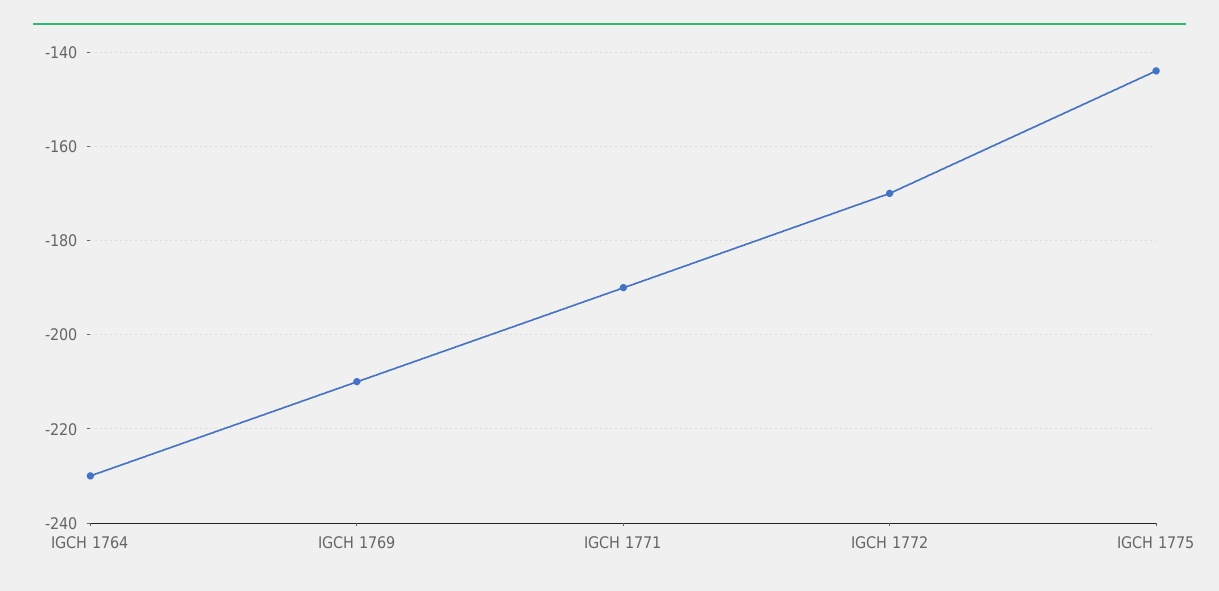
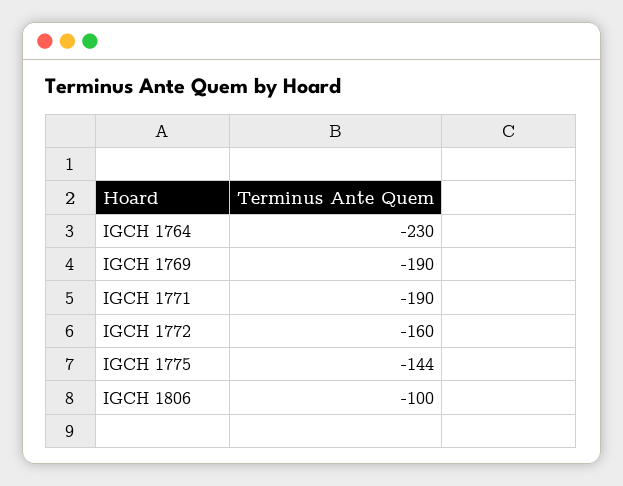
IGCH 1769: -210 -> -190
IGCH 1772: -170 -> -160
IGCH 1806: none -> -100

